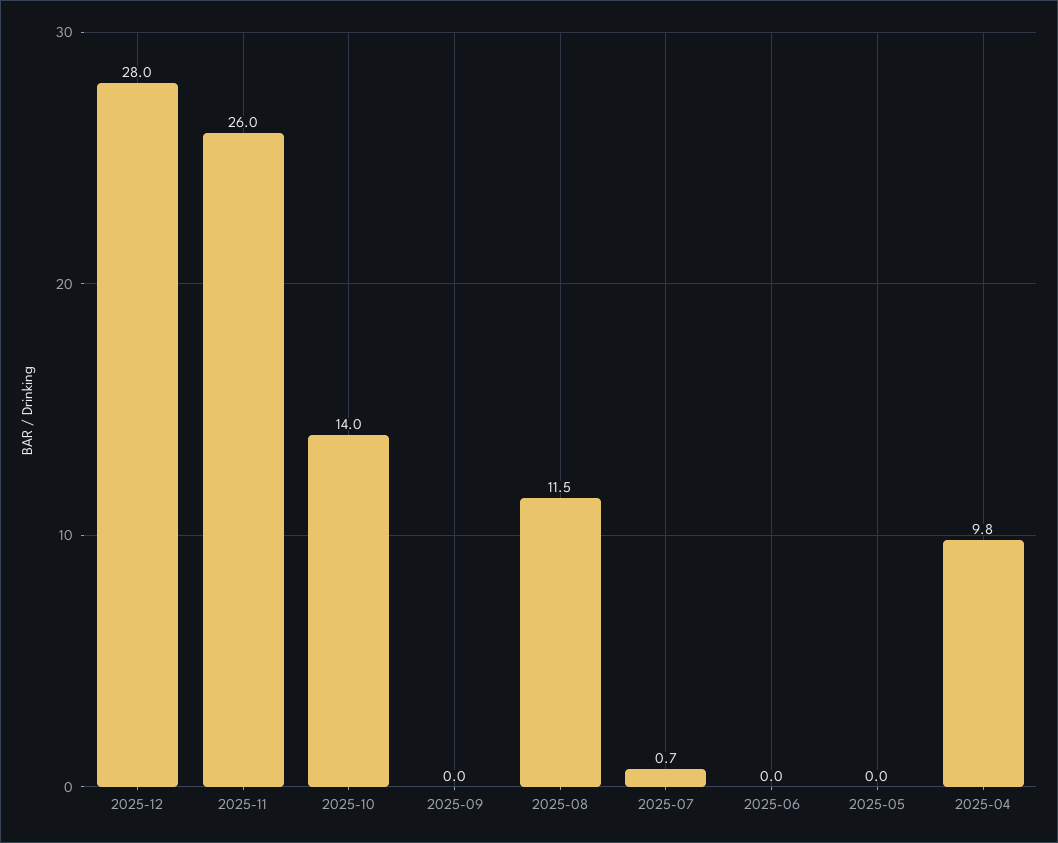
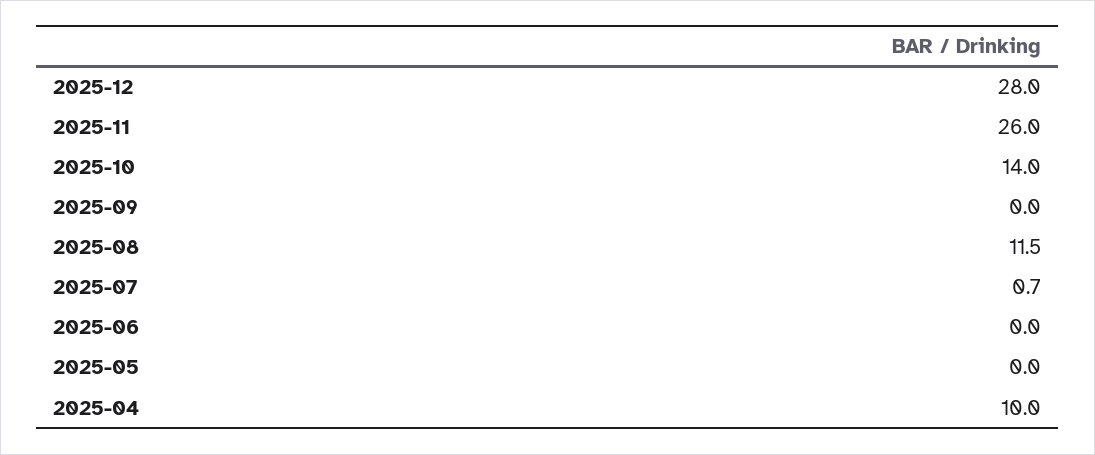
2025-04: 9.8 -> 10

